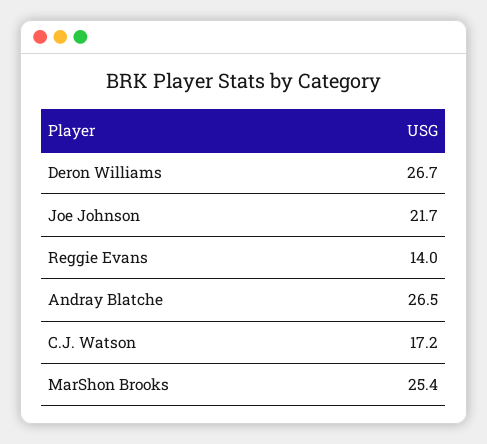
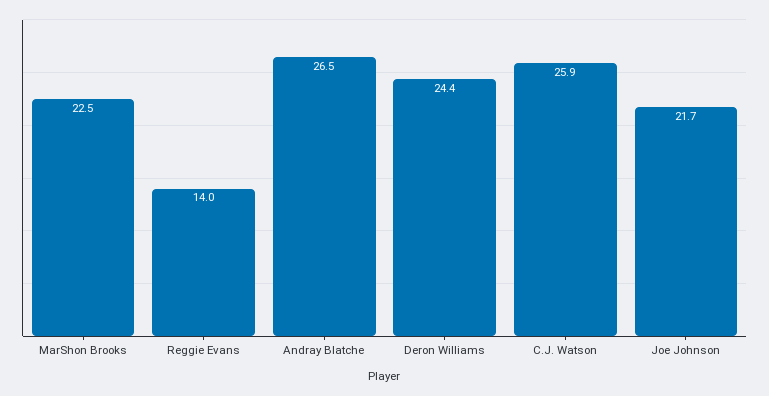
Deron Williams: 26.7 -> 24.4
C.J. Watson: 17.2 -> 25.9
MarShon Brooks: 25.4 -> 22.5

